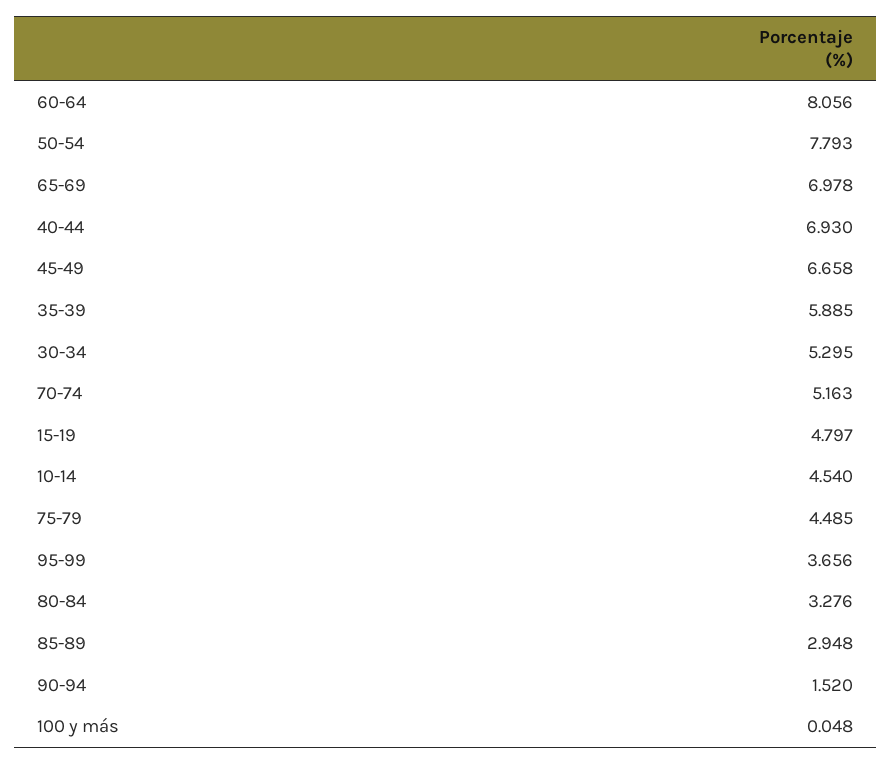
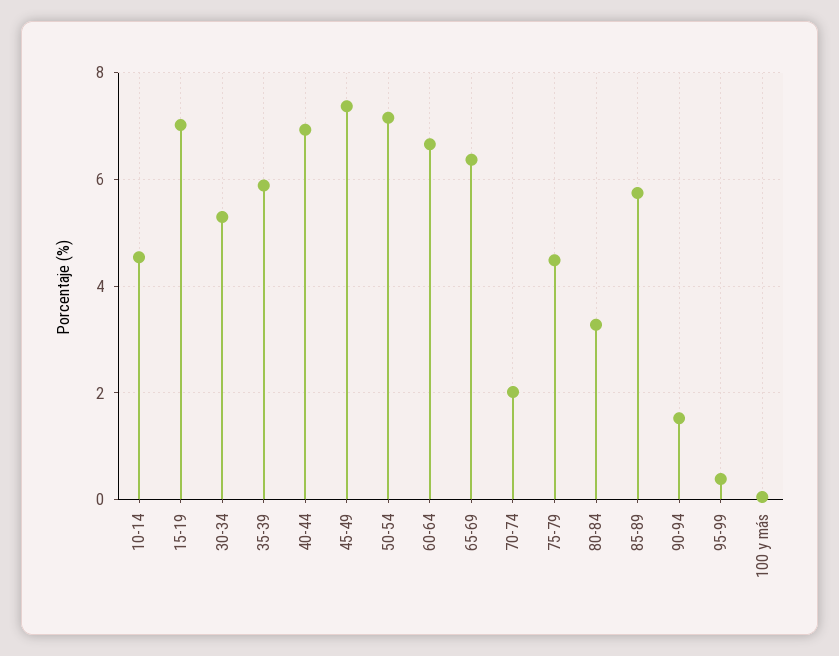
60-64: 8.056 -> 6.6
50-54: 7.793 -> 7.2
65-69: 6.978 -> 6.4
45-49: 6.658 -> 7.4
70-74: 5.163 -> 2
15-19: 4.797 -> 7
95-99: 3.656 -> 0.4
85-89: 2.948 -> 5.8

